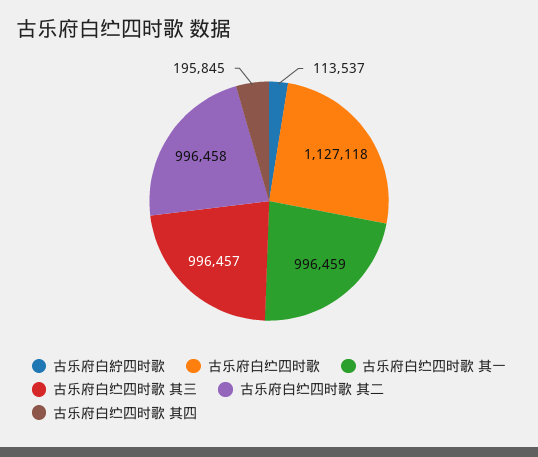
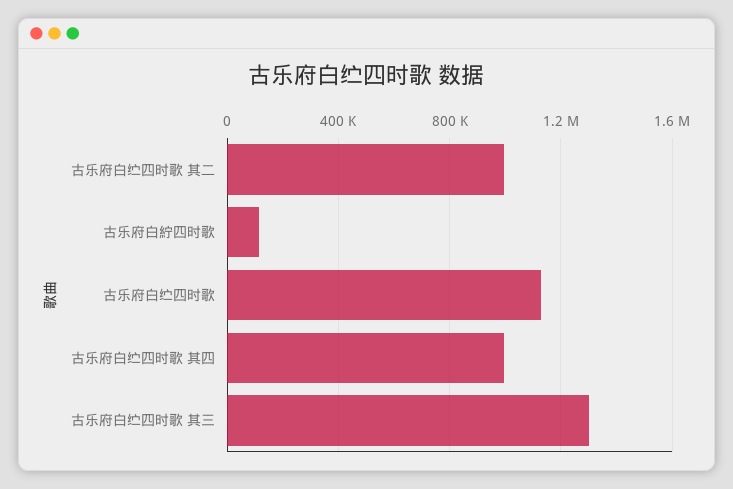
古乐府白纻四时歌 其一: 996459 -> none
古乐府白纻四时歌 其三: 996457 -> 1300000
古乐府白纻四时歌 其四: 195845 -> 1000000

